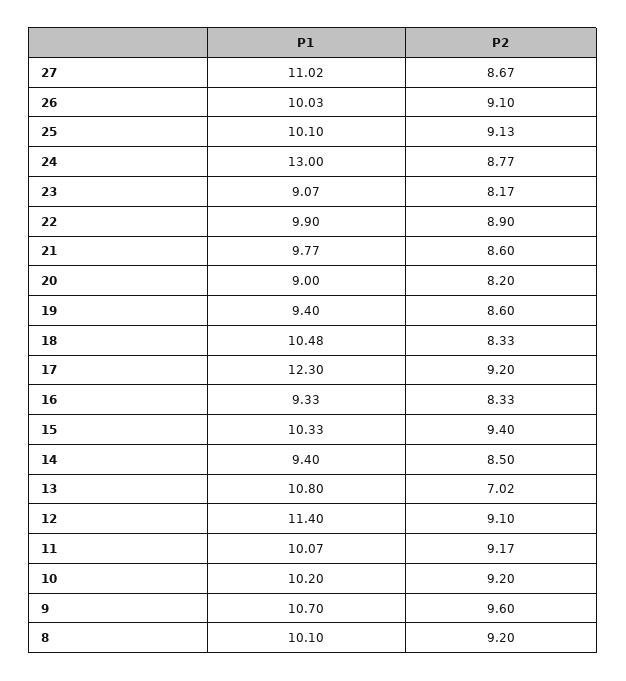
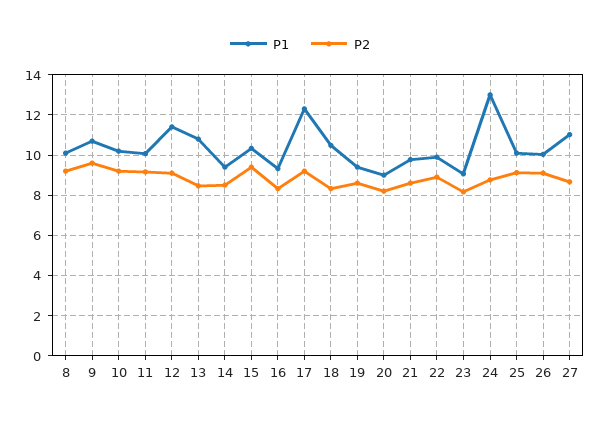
P2, 13: 7.02 -> 8.5

